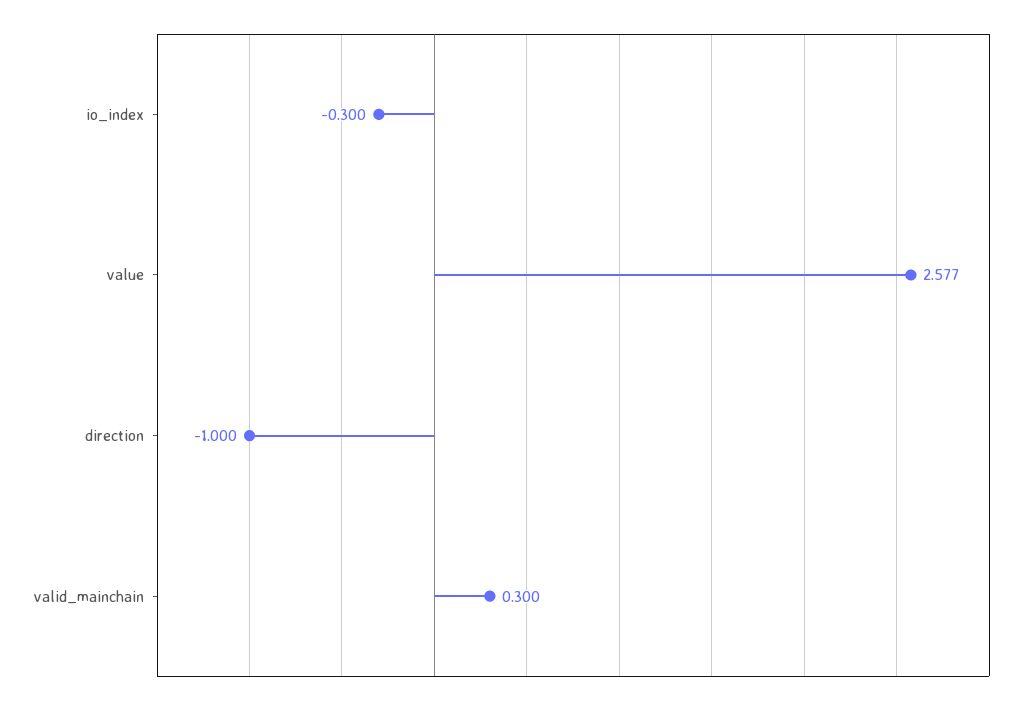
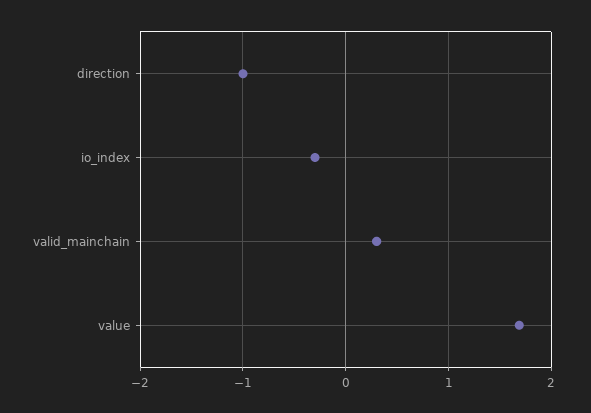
value: 2.577 -> 1.7

